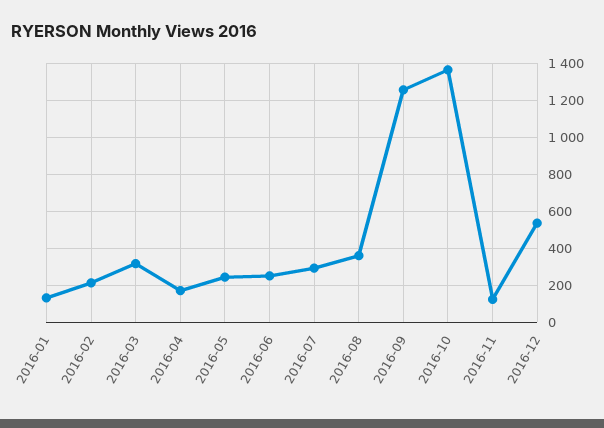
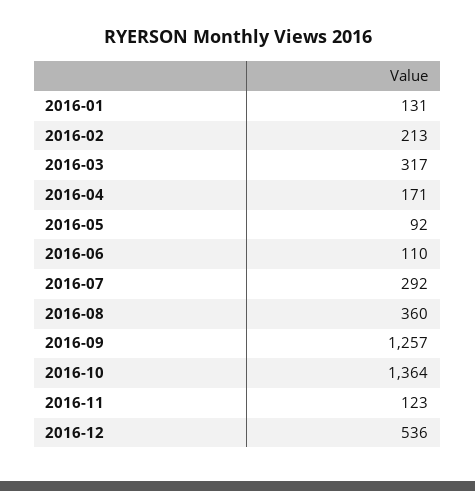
2016-05: 250 -> 92
2016-06: 250 -> 110

